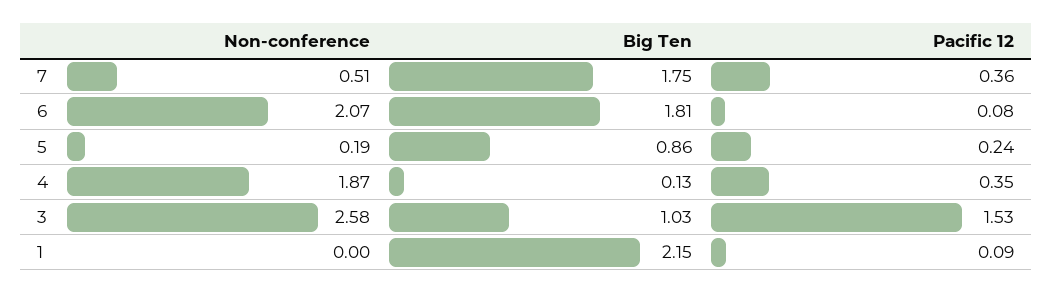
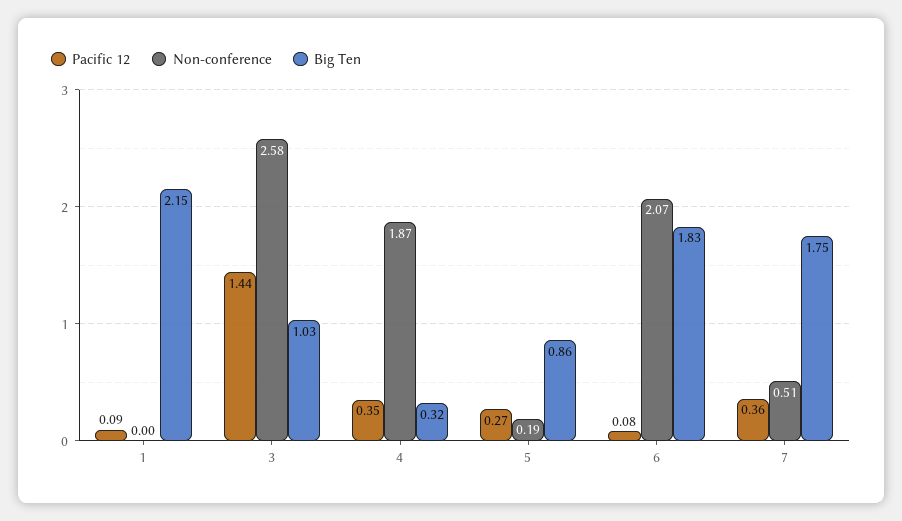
Big Ten, 6: 1.81 -> 1.83
Pacific 12, 5: 0.24 -> 0.27
Big Ten, 4: 0.13 -> 0.32
Pacific 12, 3: 1.53 -> 1.44

